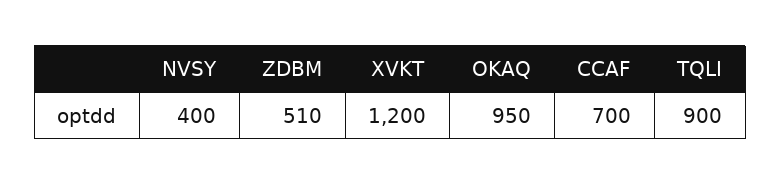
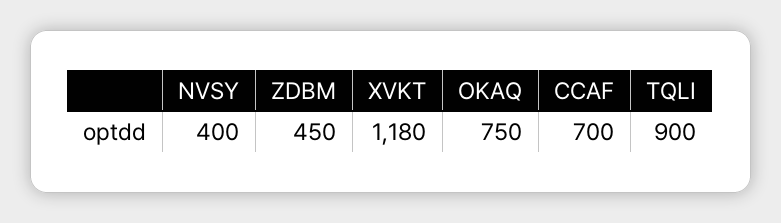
ZDBM: 510 -> 450
XVKT: 1200 -> 1180
OKAQ: 950 -> 750

